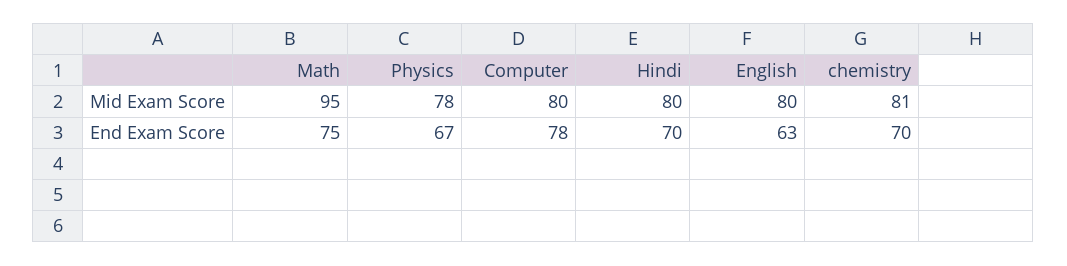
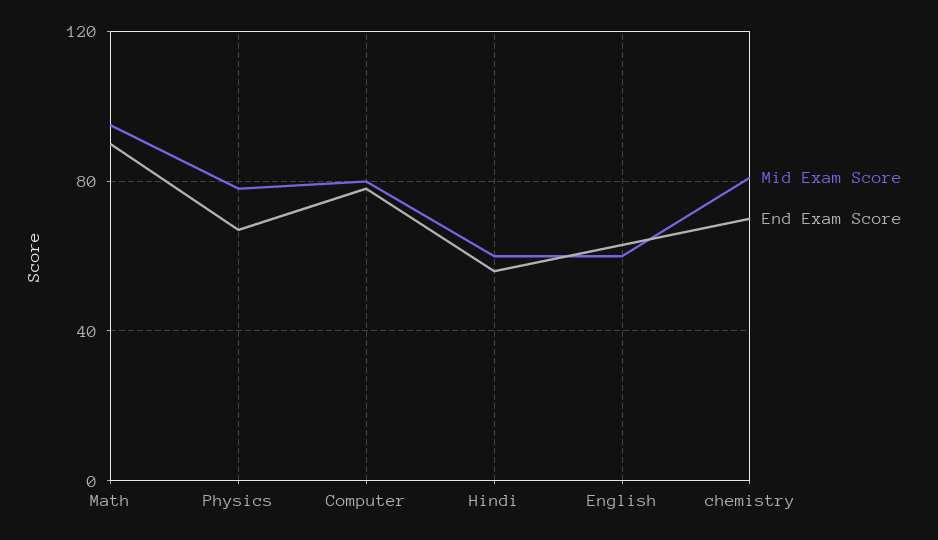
Mid Exam Score, Hindi: 80 -> 60
Mid Exam Score, English: 80 -> 60
End Exam Score, Math: 75 -> 90
End Exam Score, Hindi: 70 -> 55

